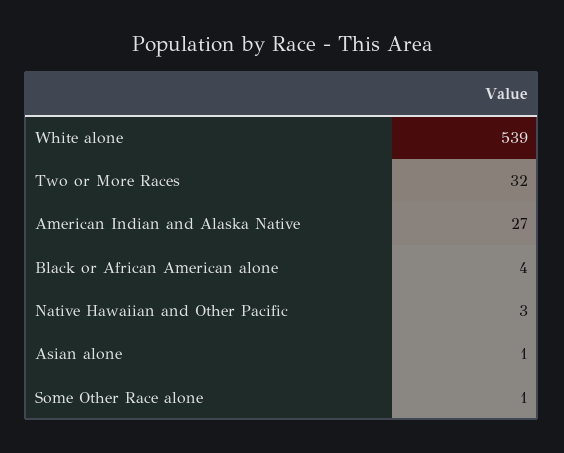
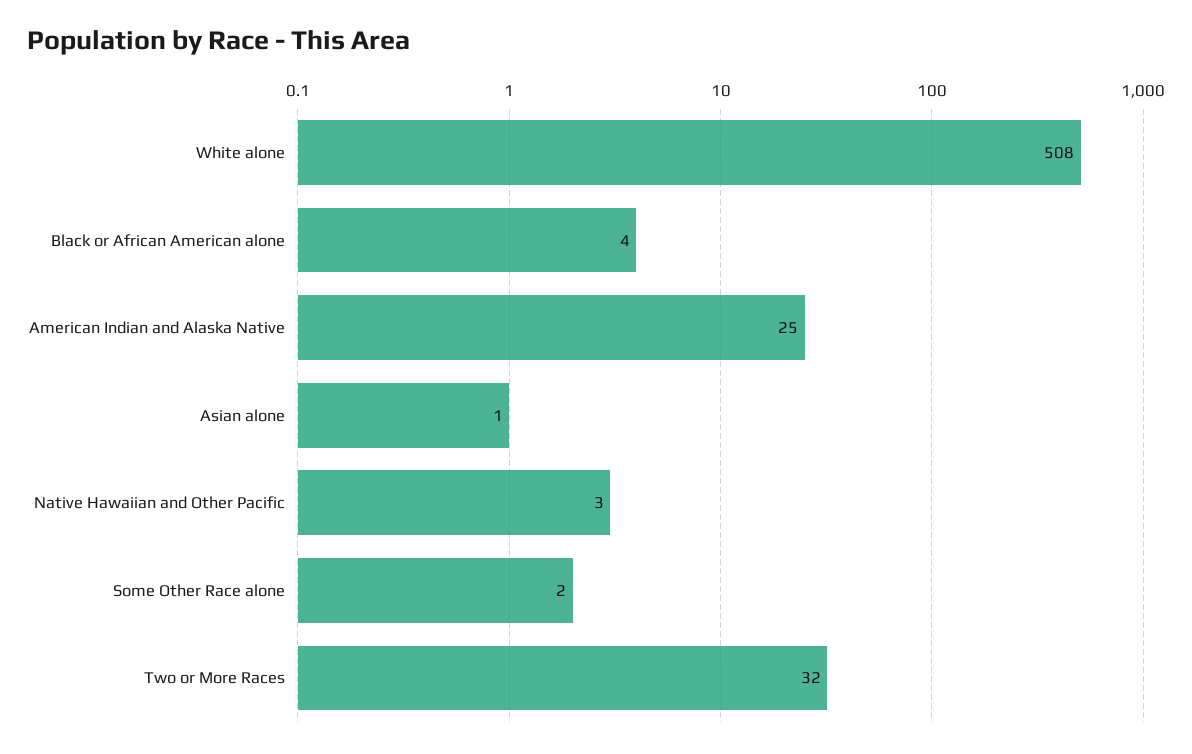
White alone: 539 -> 508
American Indian and Alaska Native: 27 -> 25
Some Other Race alone: 1 -> 2

